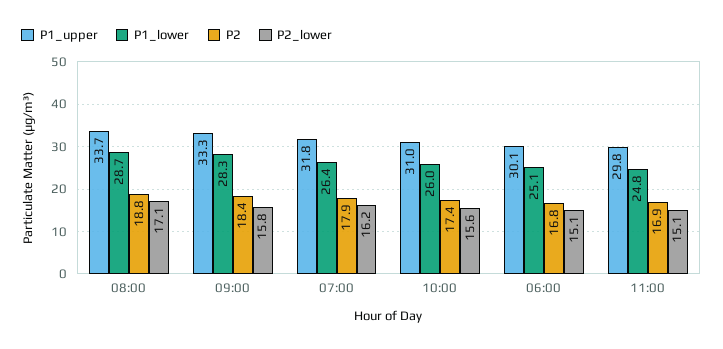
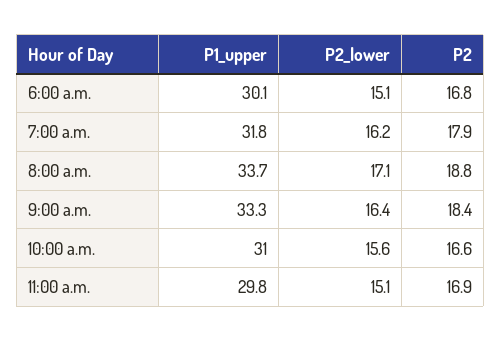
P1_lower, 08:00: 28.7 -> none
P1_lower, 09:00: 28.3 -> none
P2_lower, 09:00: 15.8 -> 16.4
P1_lower, 07:00: 26.4 -> none
P1_lower, 10:00: 26 -> none
P2, 10:00: 17.4 -> 16.6
P1_lower, 06:00: 25.1 -> none
P1_lower, 11:00: 24.8 -> none

